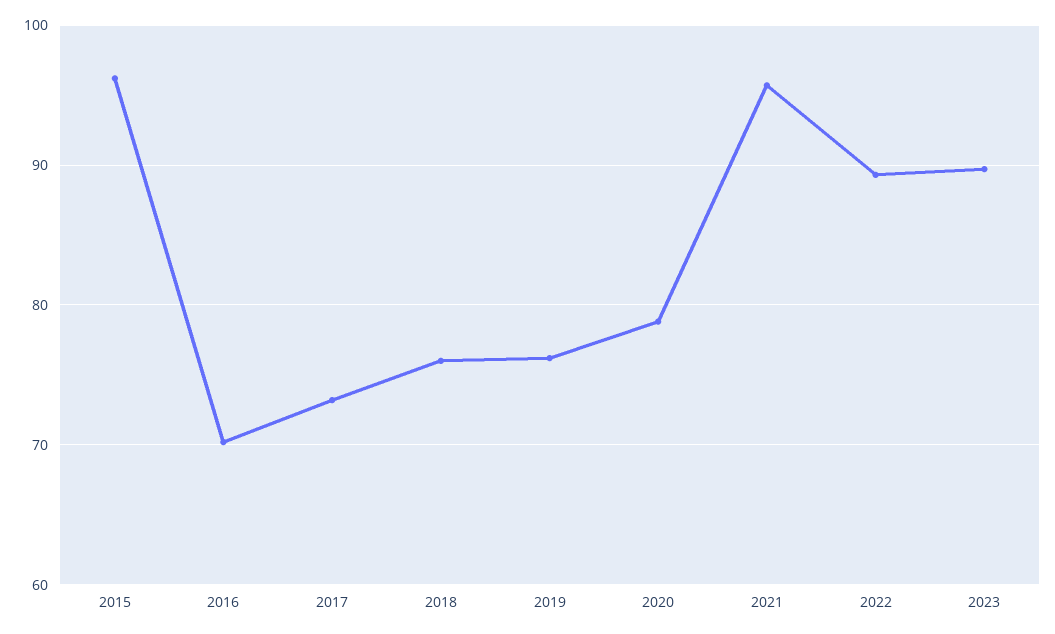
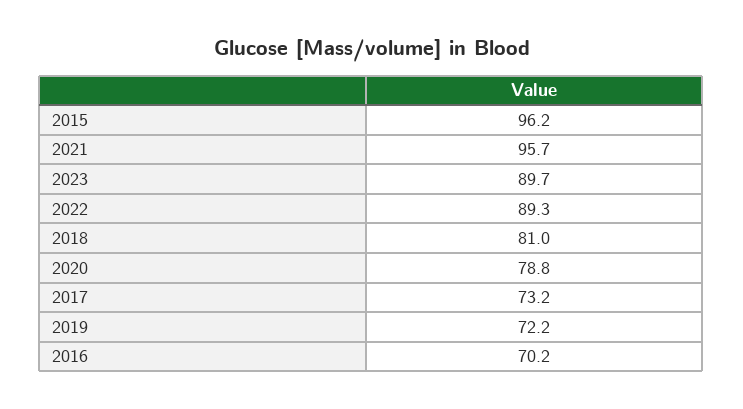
2018: 76 -> 81
2019: 76 -> 72.2

